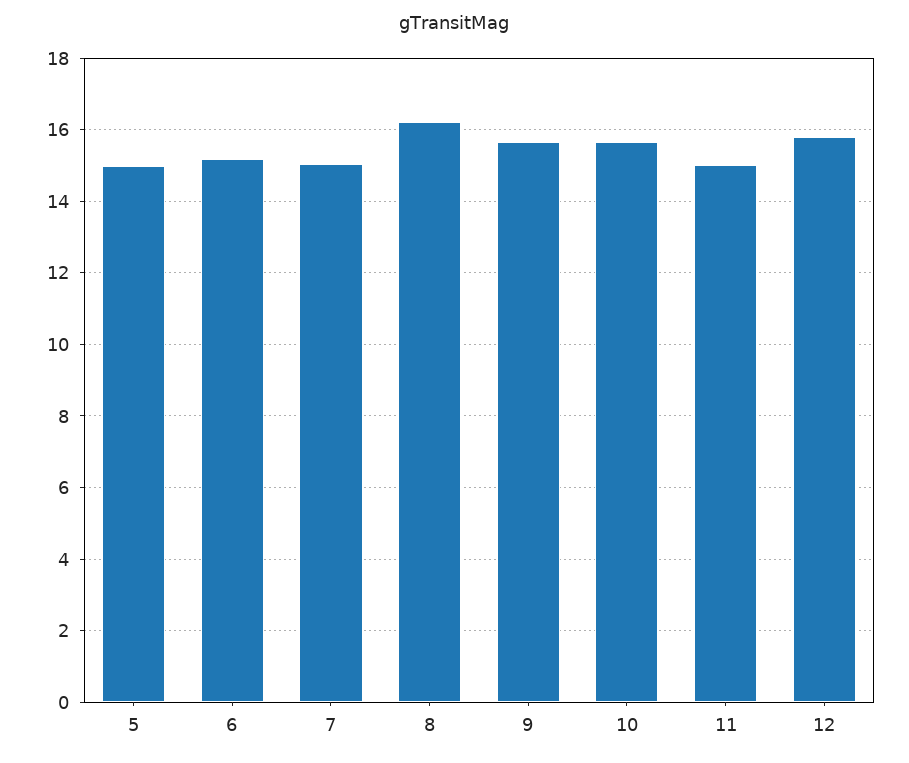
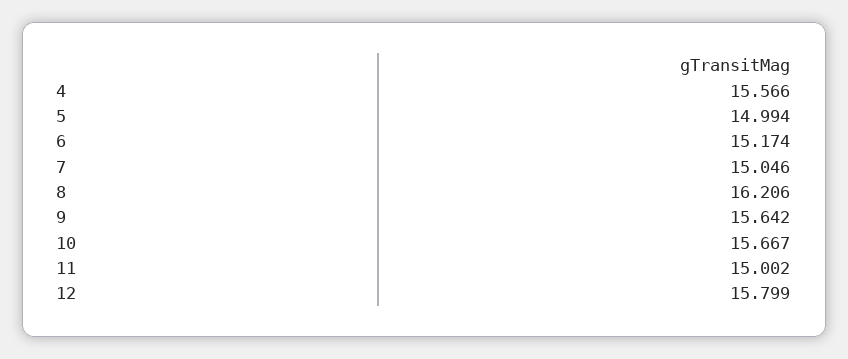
4: none -> 15.566

